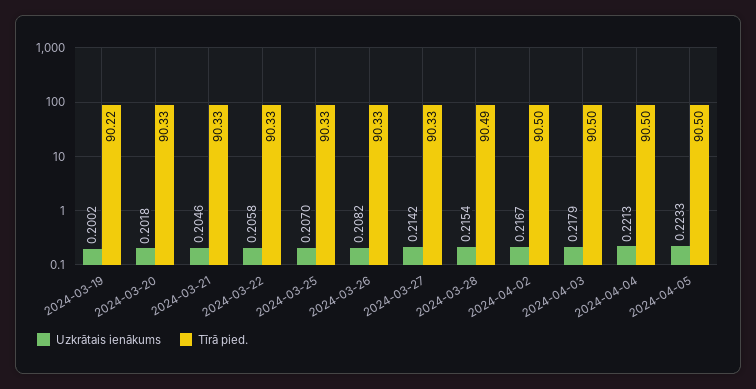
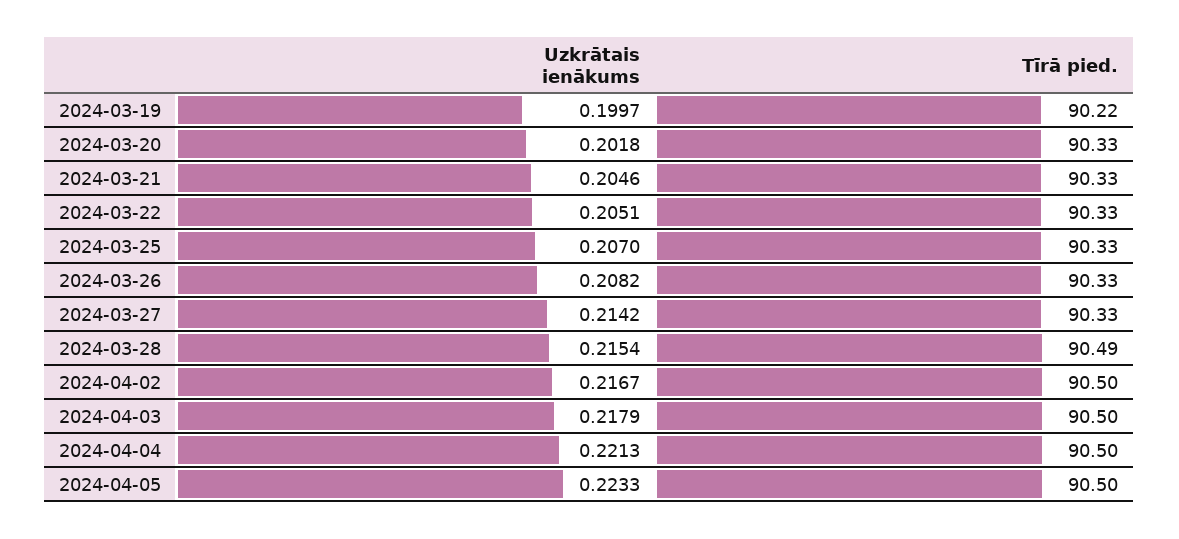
Uzkrātais ienākums, 2024-03-19: 0.2002 -> 0.1997
Uzkrātais ienākums, 2024-03-22: 0.2058 -> 0.2051

